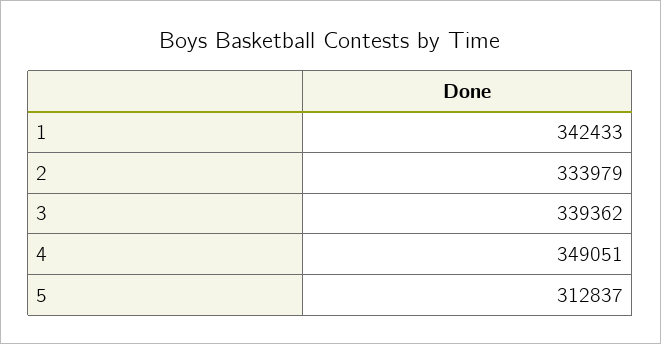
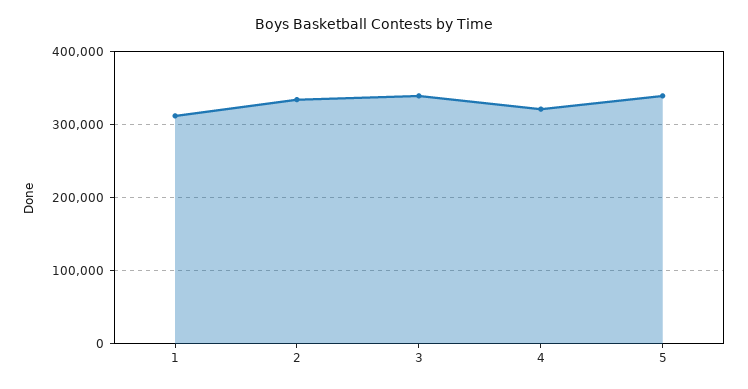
1: 342433 -> 310000
4: 349051 -> 320000
5: 312837 -> 340000

